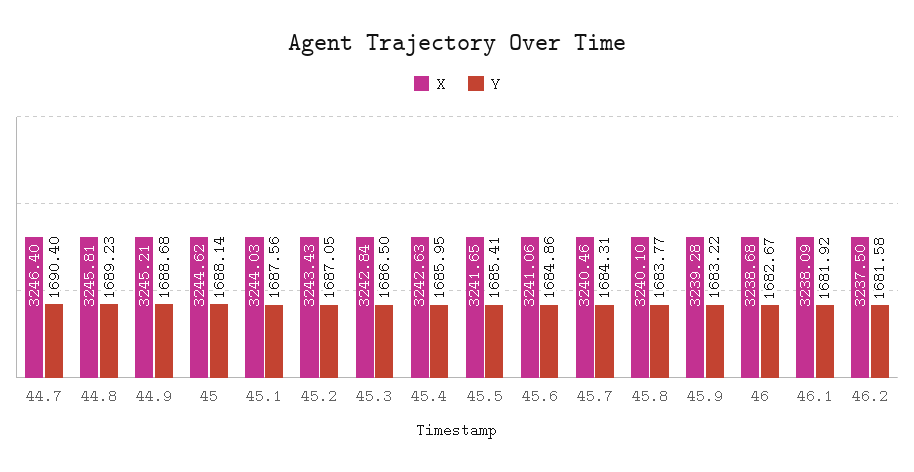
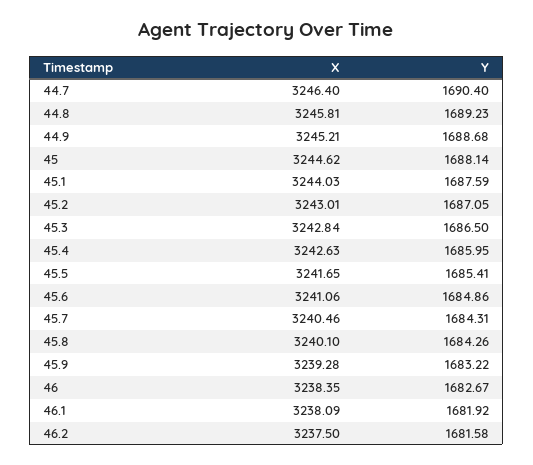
Y, 45.1: 1687.56 -> 1687.59
X, 45.2: 3243.43 -> 3243.01
Y, 45.8: 1683.77 -> 1684.26
X, 46: 3238.68 -> 3238.35

